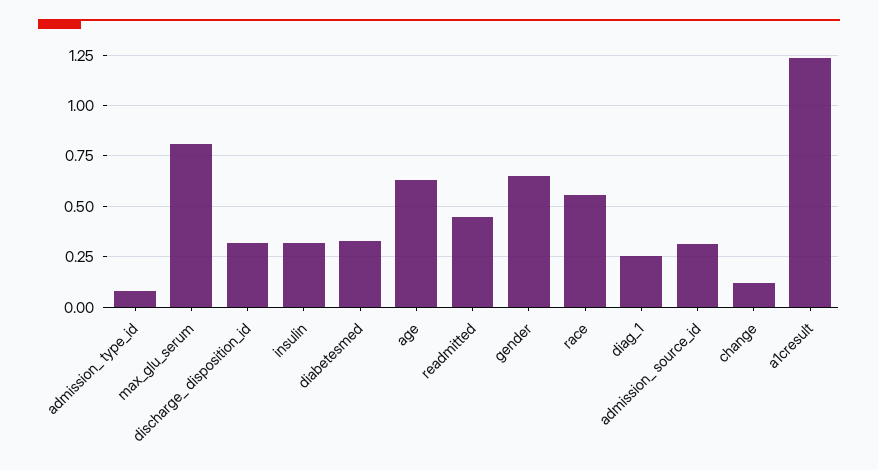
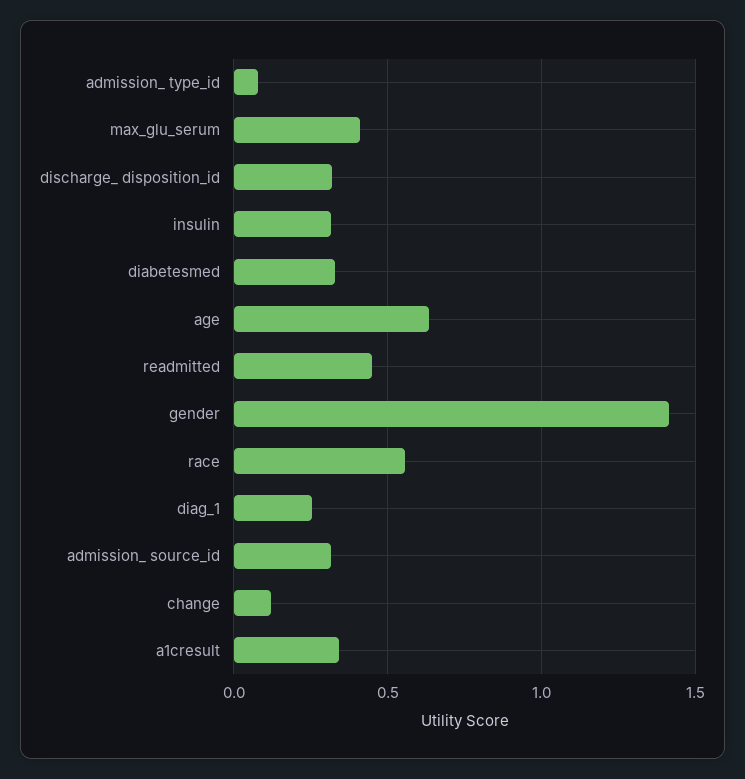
max_glu_serum: 0.8 -> 0.4
gender: 0.65 -> 1.4
a1cresult: 1.25 -> 0.35

